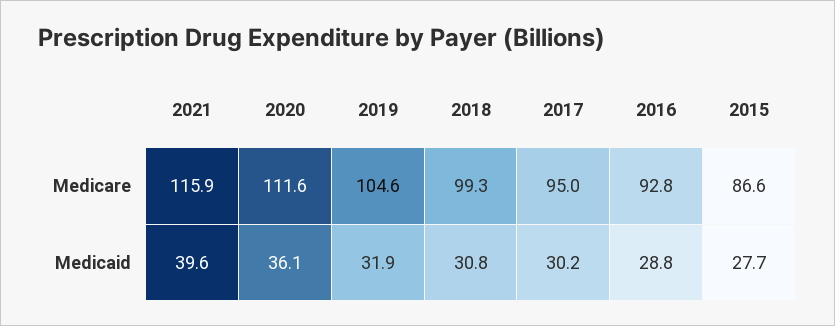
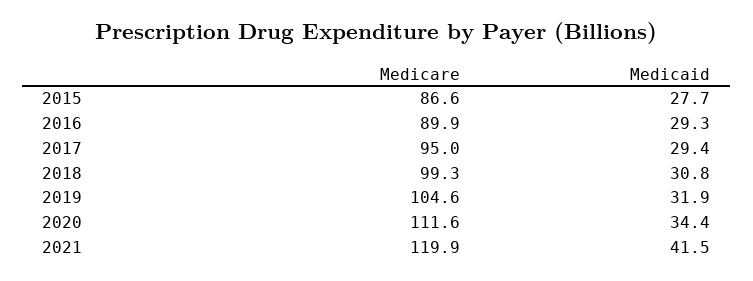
2021, Medicare: 115.9 -> 119.9
2016, Medicare: 92.8 -> 89.9
2021, Medicaid: 39.6 -> 41.5
2020, Medicaid: 36.1 -> 34.4
2017, Medicaid: 30.2 -> 29.4
2016, Medicaid: 28.8 -> 29.3

